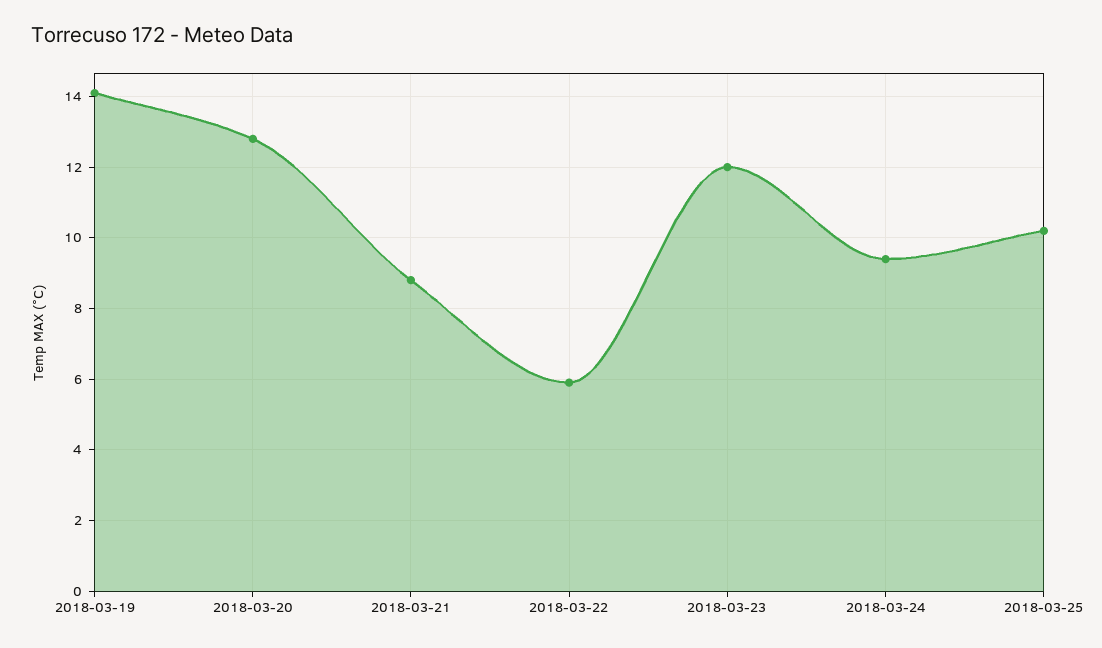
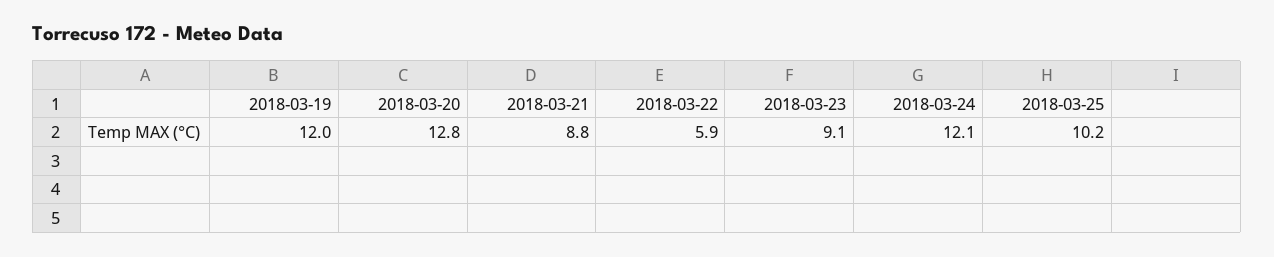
2018-03-19: 14 -> 12
2018-03-23: 12 -> 9.1
2018-03-24: 9.5 -> 12.1

